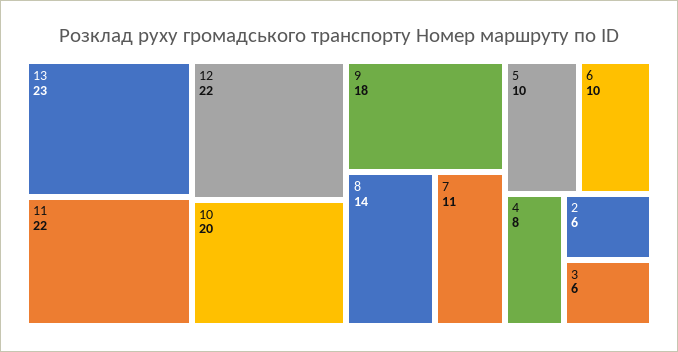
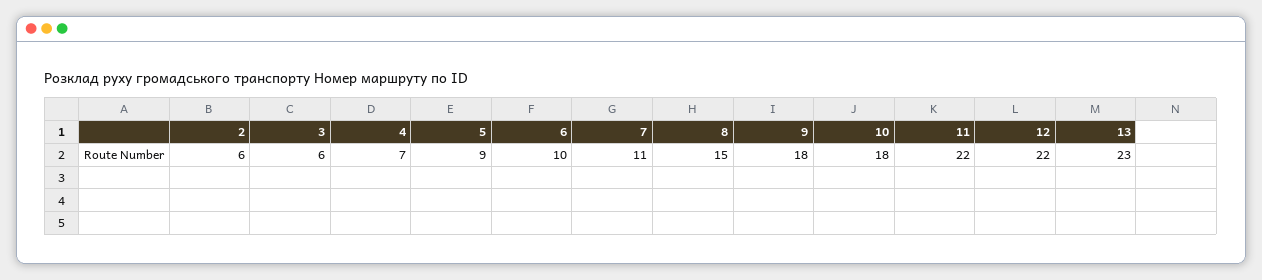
10: 20 -> 18
8: 14 -> 15
5: 10 -> 9
4: 8 -> 7

